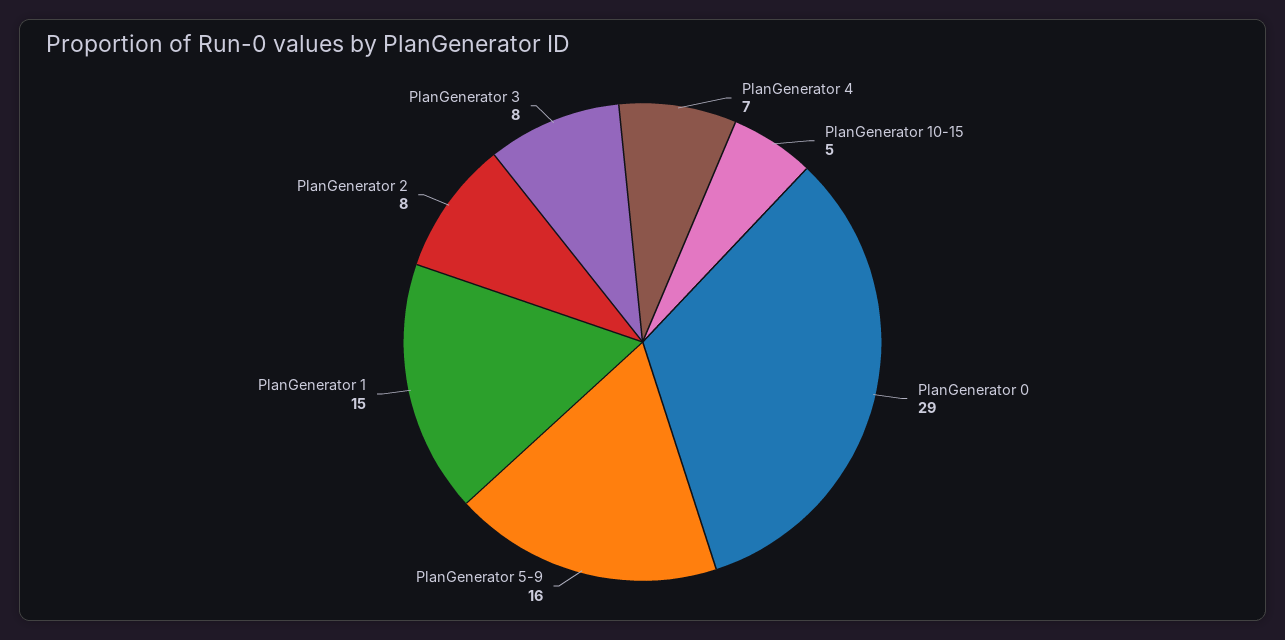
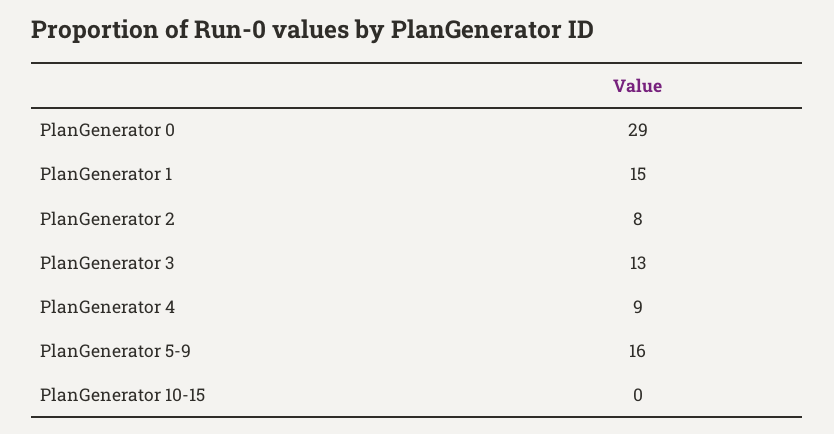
PlanGenerator 4: 7 -> 9
PlanGenerator 10-15: 5 -> 0
PlanGenerator 3: 8 -> 13

